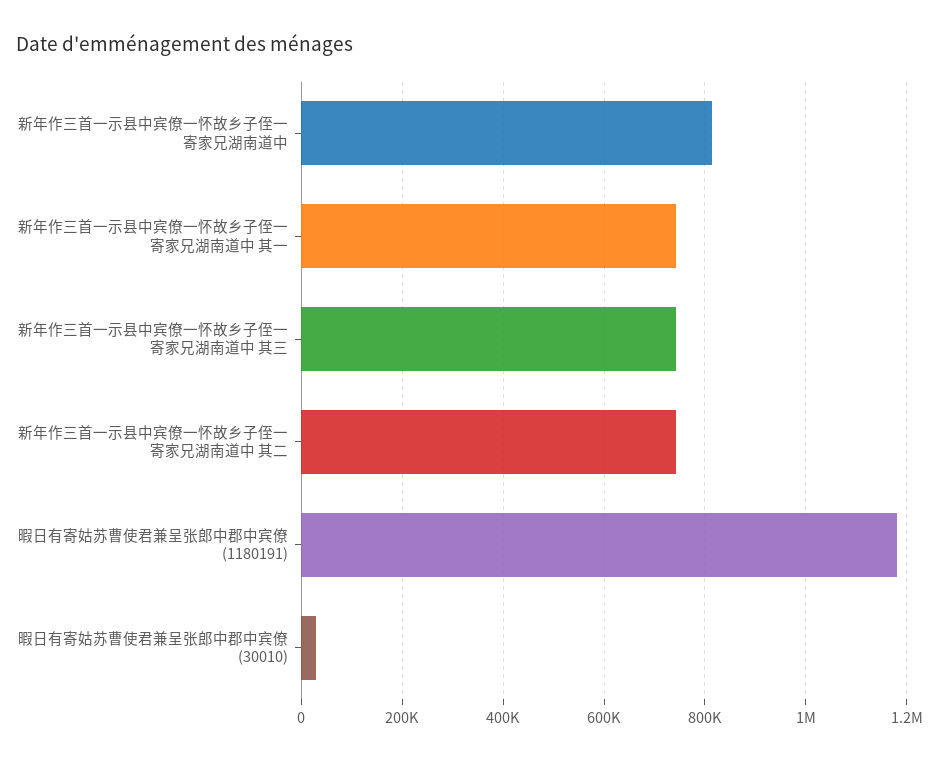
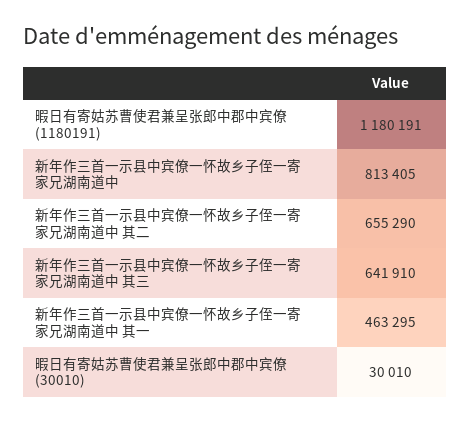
新年作三首一示县中宾僚一怀故乡子侄一寄家兄湖南道中 其一: 740000 -> 463295
新年作三首一示县中宾僚一怀故乡子侄一寄家兄湖南道中 其三: 740000 -> 641910
新年作三首一示县中宾僚一怀故乡子侄一寄家兄湖南道中 其二: 740000 -> 655290

